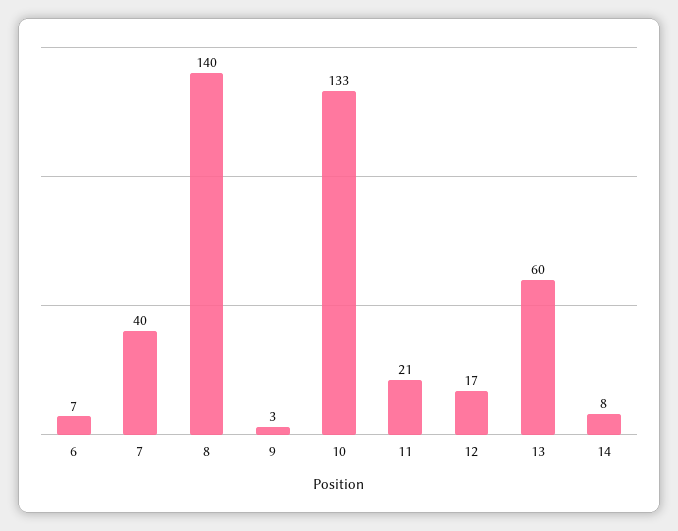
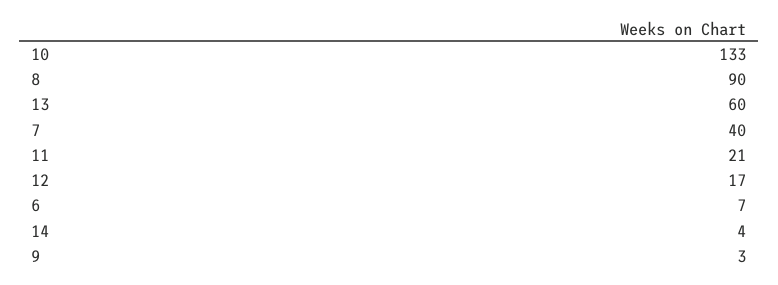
8: 140 -> 90
14: 8 -> 4

